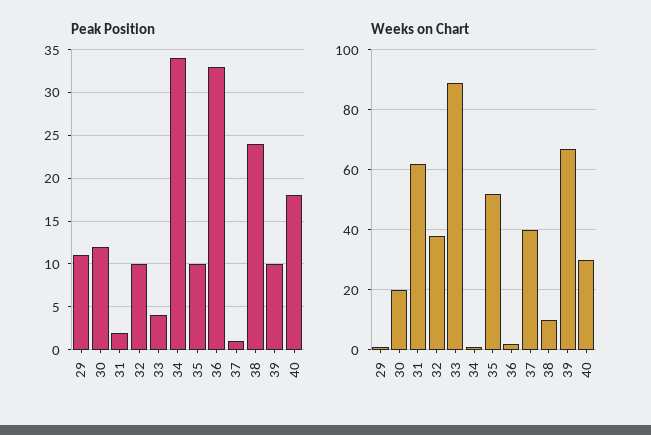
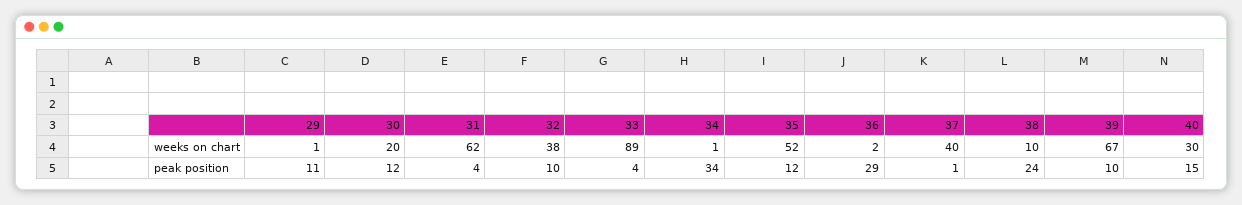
Peak Position, 31: 2 -> 4
Peak Position, 35: 10 -> 12
Peak Position, 36: 33 -> 29
Peak Position, 40: 18 -> 15

